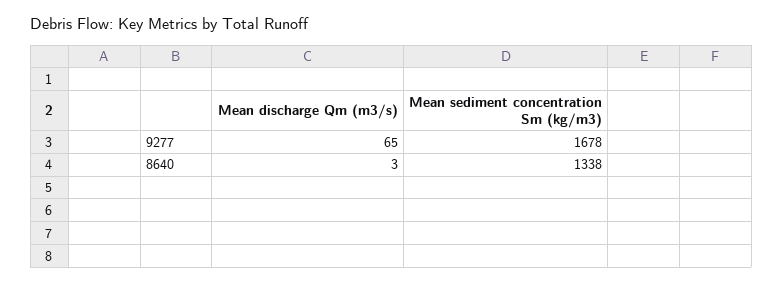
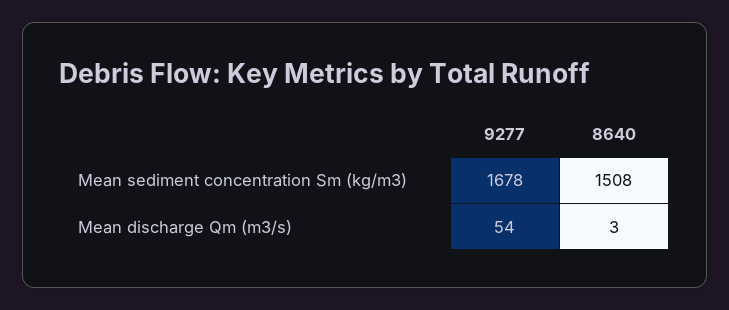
Mean discharge Qm (m3/s), 9277: 65 -> 54
Mean sediment concentration Sm (kg/m3), 8640: 1338 -> 1508

